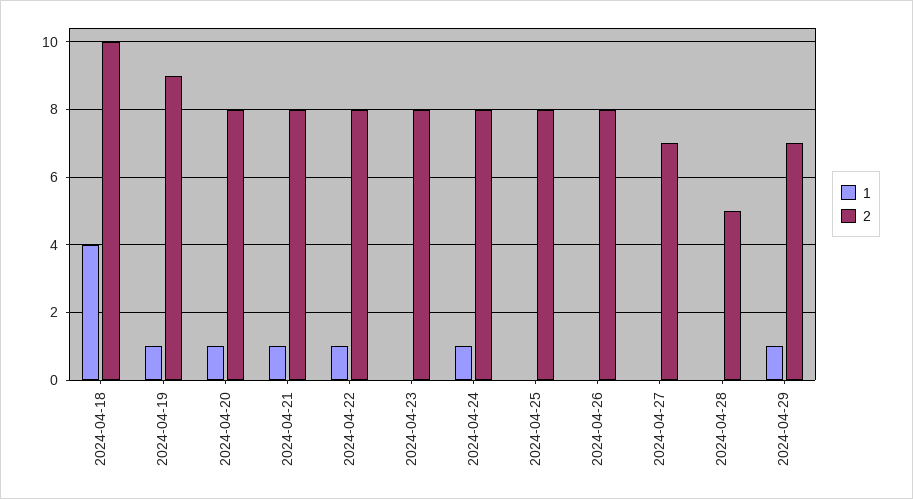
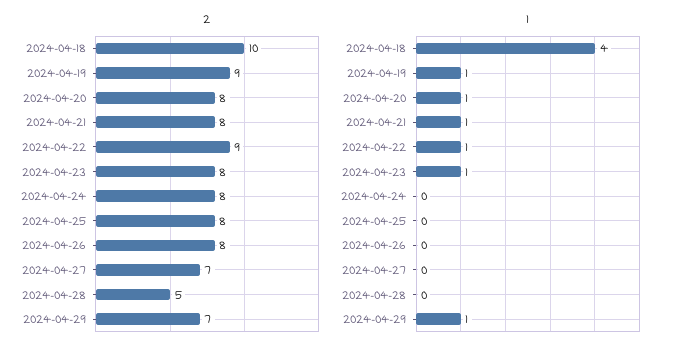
2, 2024-04-22: 8 -> 9
1, 2024-04-23: 0 -> 1
1, 2024-04-24: 1 -> 0

